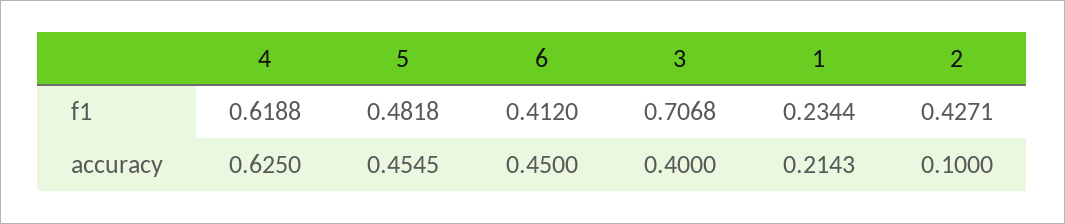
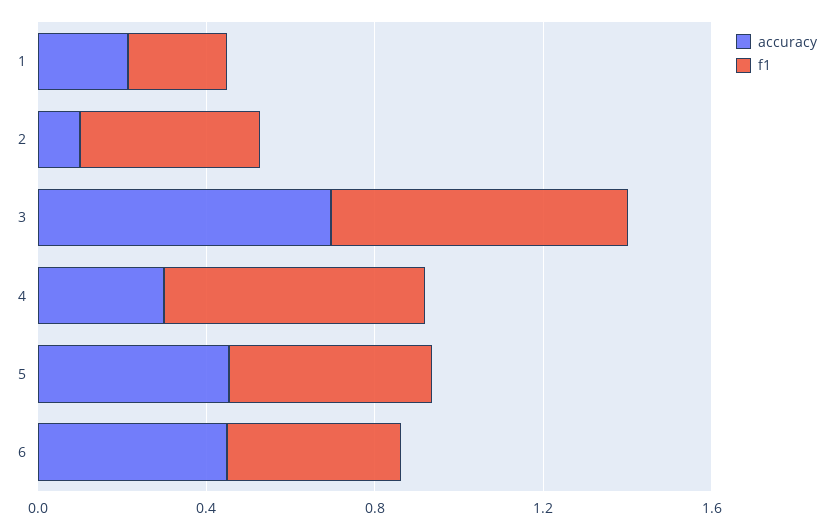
accuracy, 4: 0.625 -> 0.3
accuracy, 3: 0.4 -> 0.7

